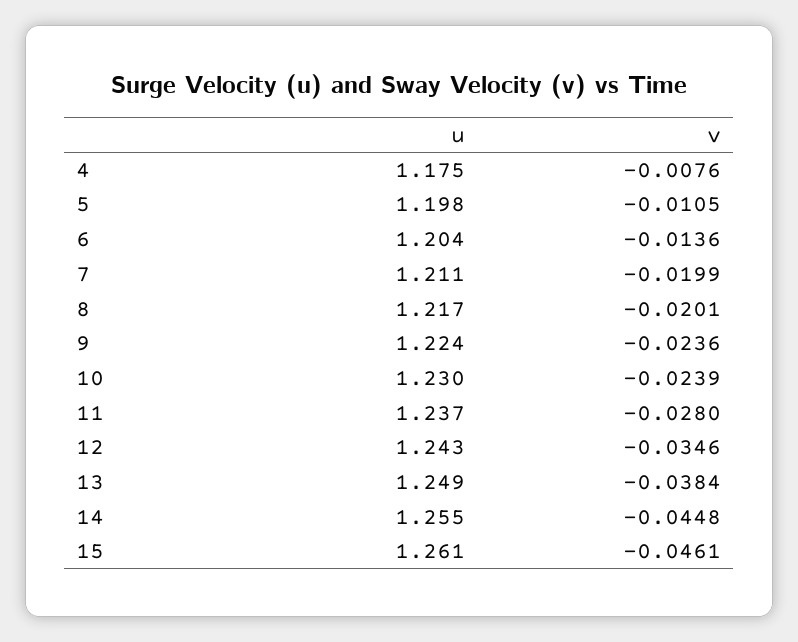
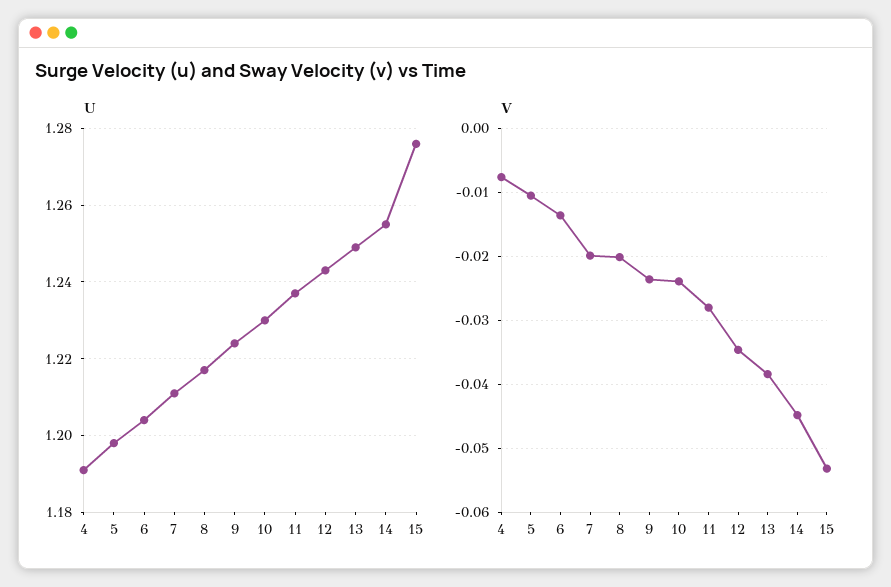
u, 4: 1.175 -> 1.19
u, 15: 1.261 -> 1.275
v, 15: -0.0461 -> -0.053

